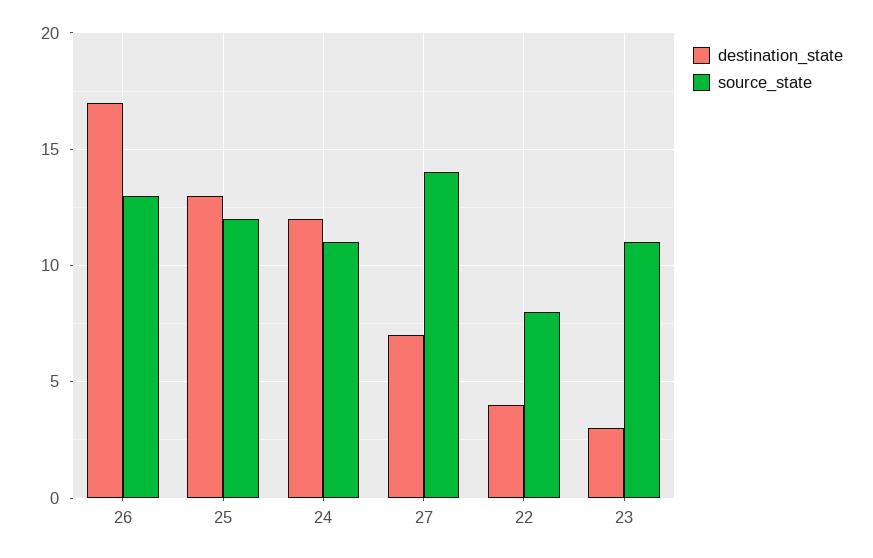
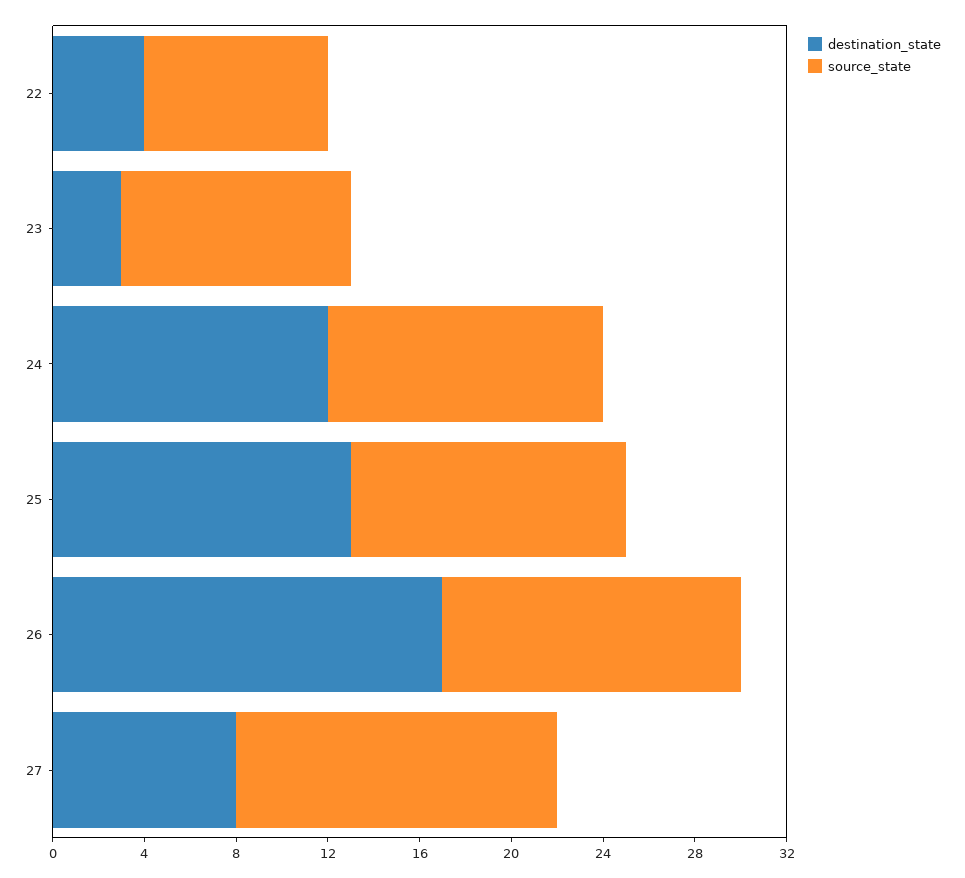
source_state, 24: 11 -> 12
destination_state, 27: 7 -> 8
source_state, 23: 11 -> 10

